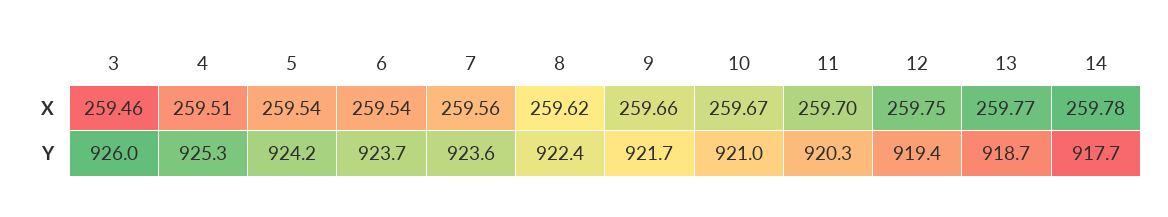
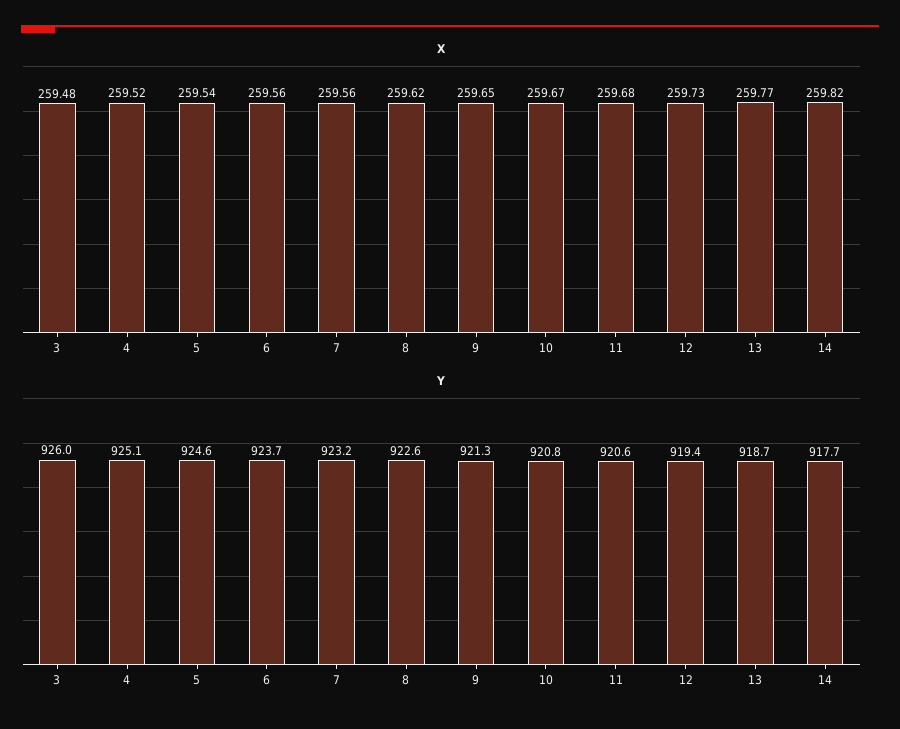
X, 3: 259.46 -> 259.48
X, 4: 259.51 -> 259.52
X, 6: 259.54 -> 259.56
X, 9: 259.66 -> 259.65
X, 11: 259.7 -> 259.68
X, 12: 259.75 -> 259.73
X, 14: 259.78 -> 259.82
Y, 4: 925.3 -> 925.1
Y, 5: 924.2 -> 924.6
Y, 7: 923.6 -> 923.2
Y, 8: 922.4 -> 922.6
Y, 9: 921.7 -> 921.3
Y, 10: 921 -> 920.8
Y, 11: 920.3 -> 920.6

